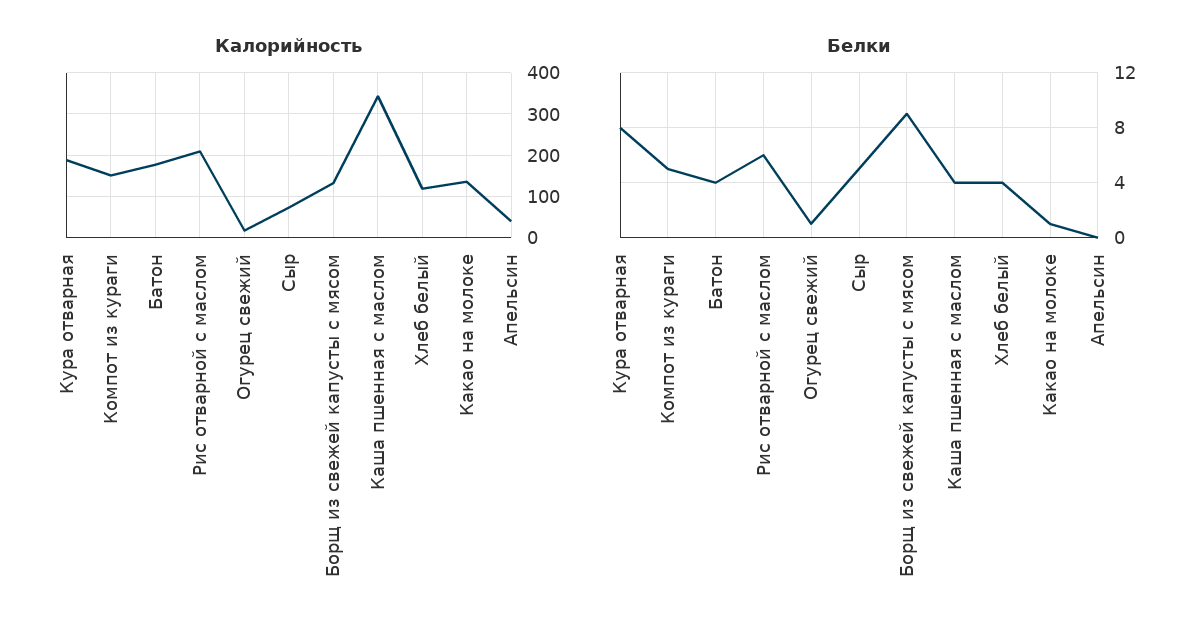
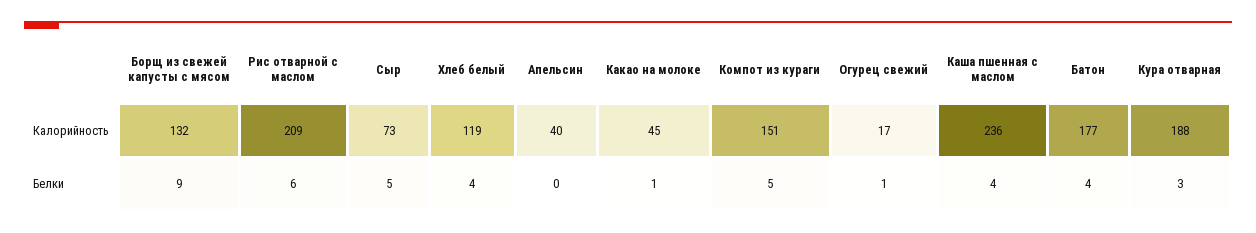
Калорийность, Каша пшенная с маслом: 340 -> 236
Калорийность, Какао на молоке: 140 -> 45
Белки, Кура отварная: 8 -> 3

